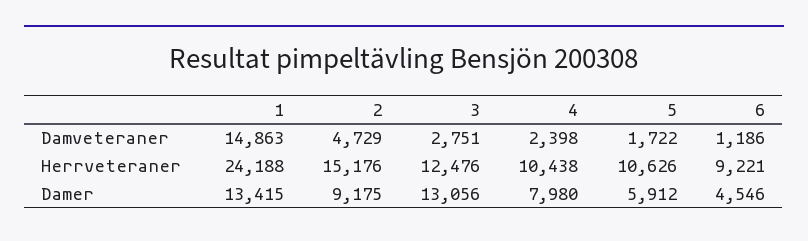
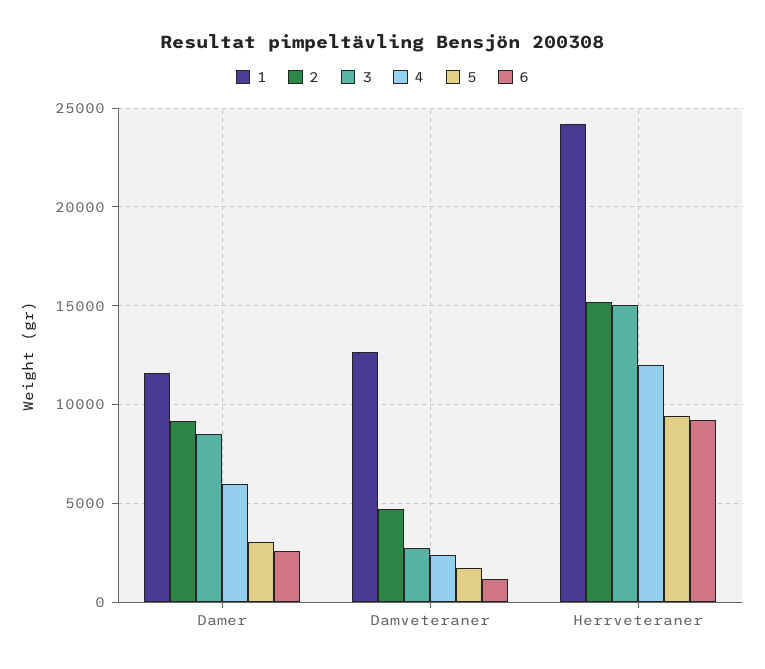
1, Damveteraner: 14863 -> 12500
3, Herrveteraner: 12476 -> 15000
4, Herrveteraner: 10438 -> 12000
5, Herrveteraner: 10626 -> 9500
1, Damer: 13415 -> 11500
3, Damer: 13056 -> 8500
4, Damer: 7980 -> 6000
5, Damer: 5912 -> 3000
6, Damer: 4546 -> 2500

